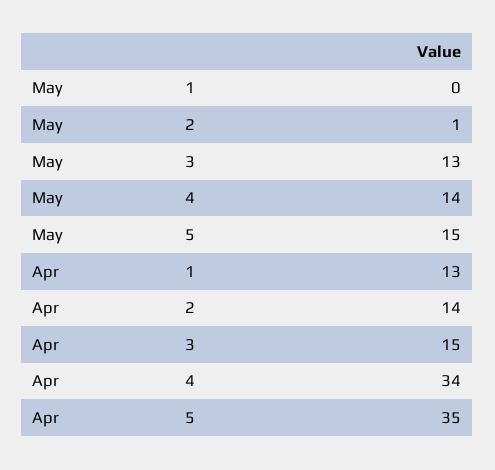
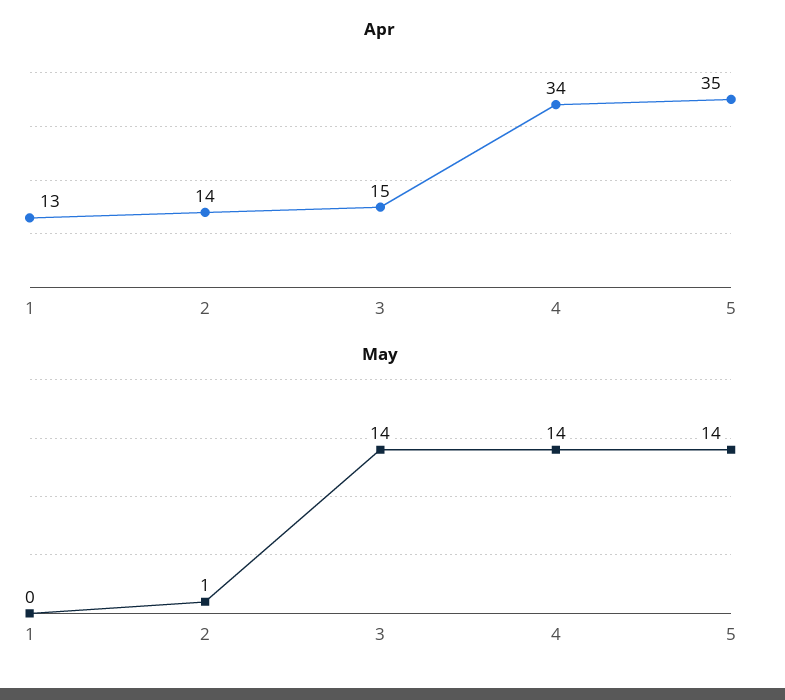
May, 3: 13 -> 14
May, 5: 15 -> 14

